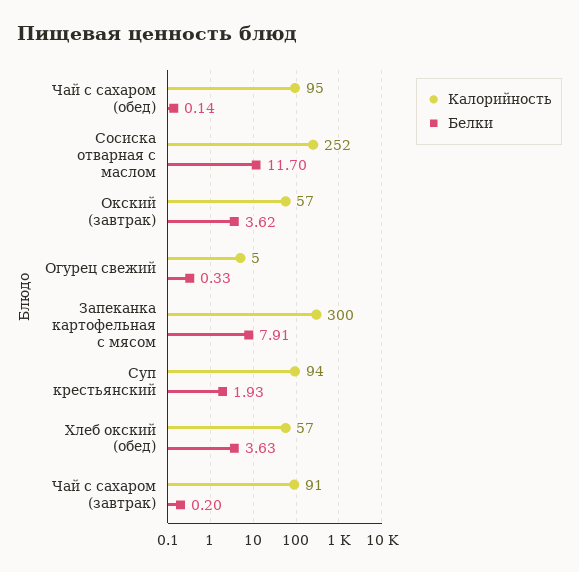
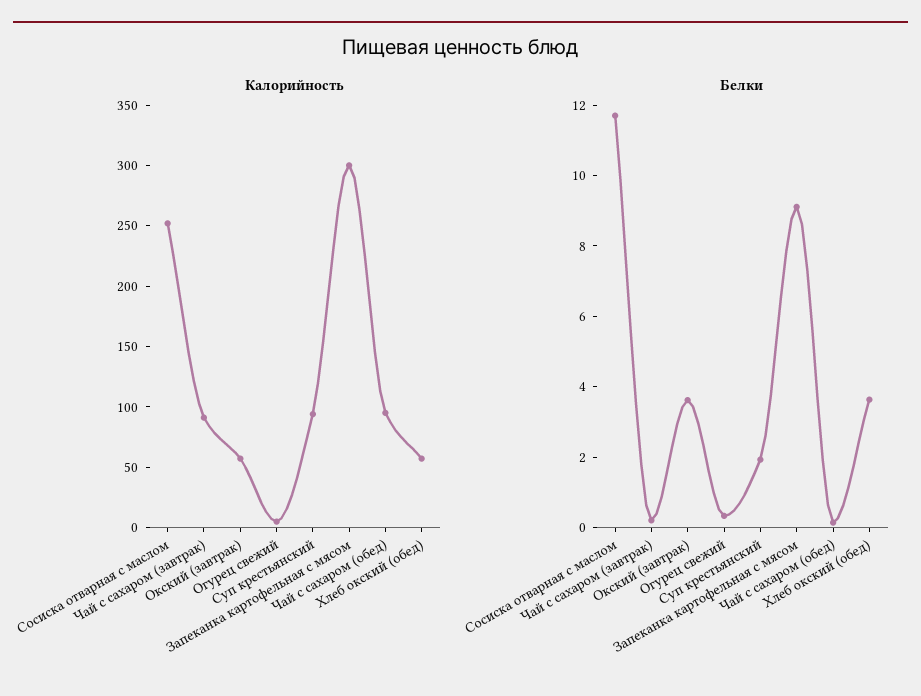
Белки, Запеканка картофельная с мясом: 7.91 -> 9

